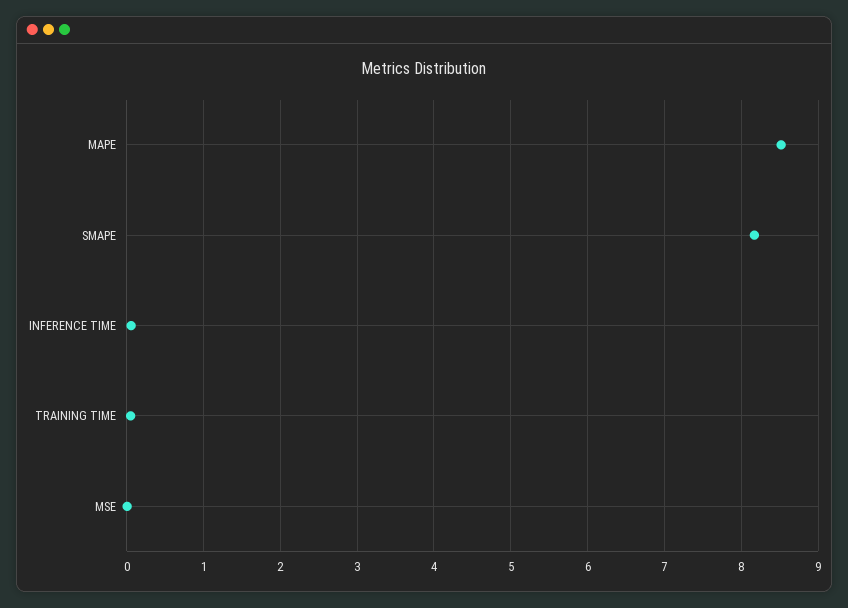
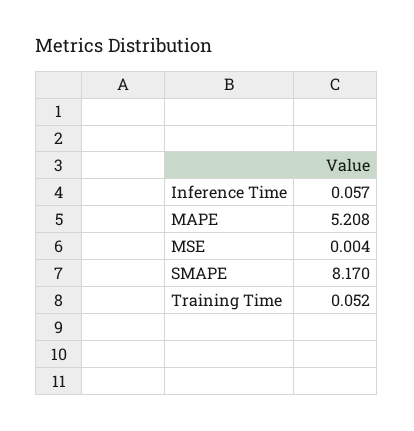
MAPE: 8.5 -> 5.208

